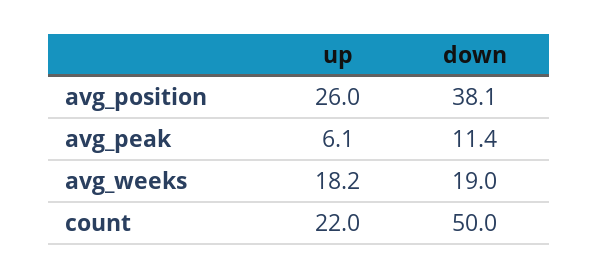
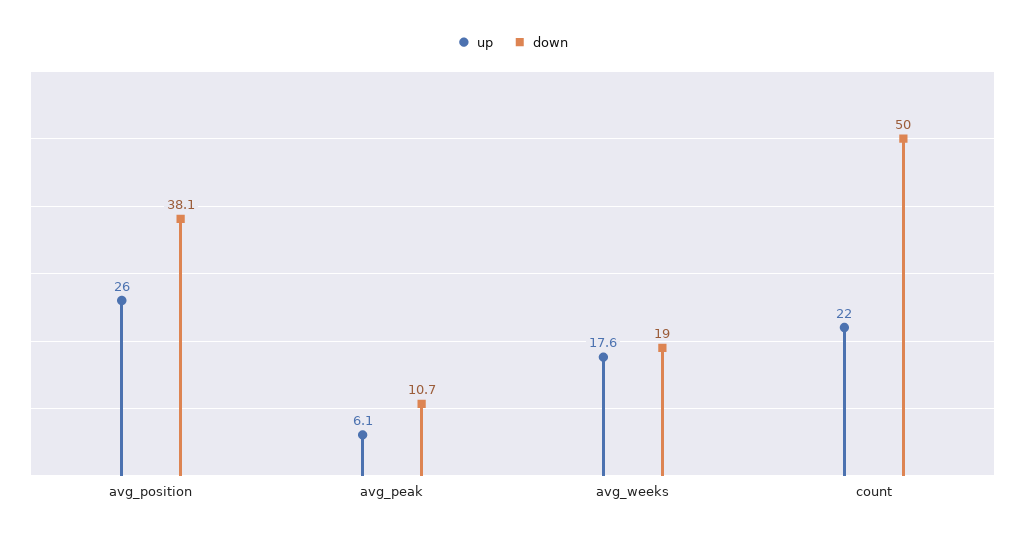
down, avg_peak: 11.4 -> 10.7
up, avg_weeks: 18.2 -> 17.6

